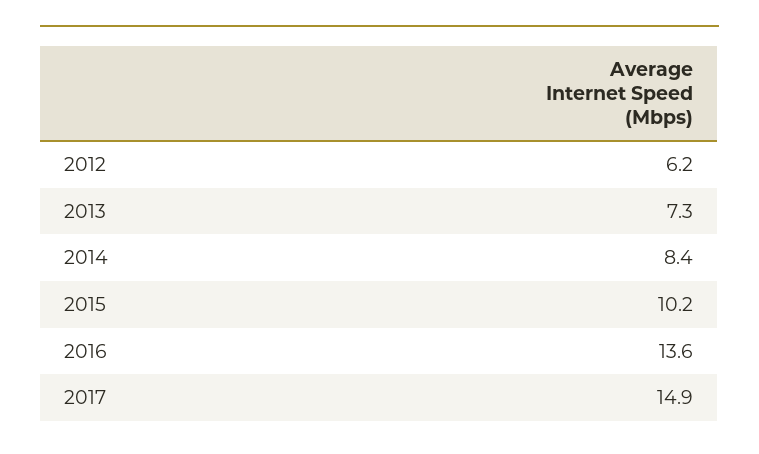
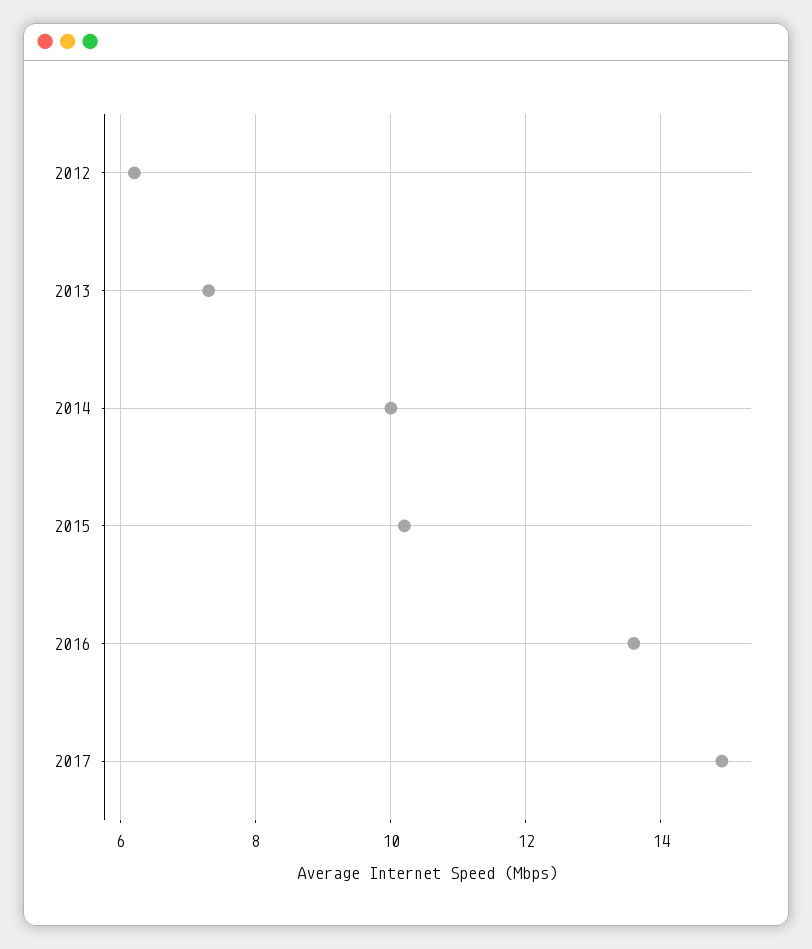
2014: 8.4 -> 10

